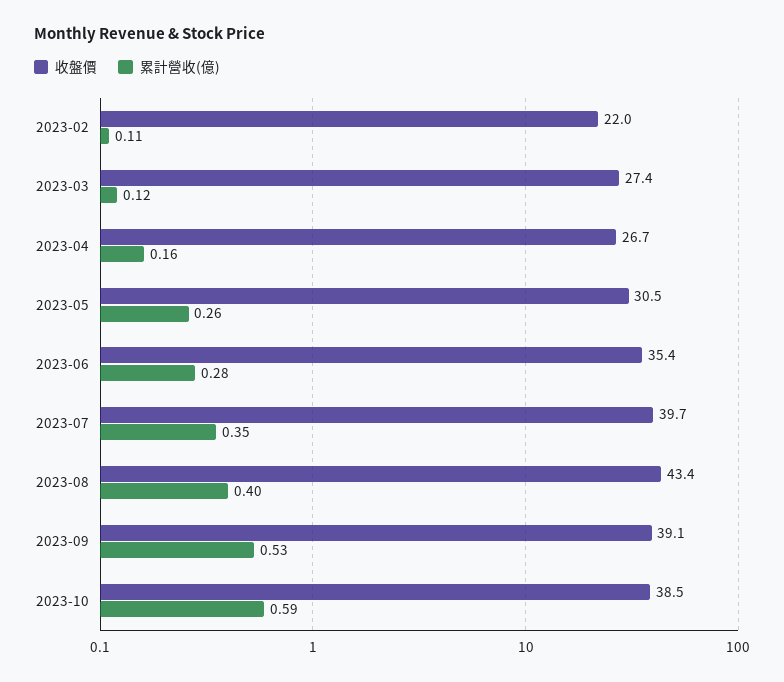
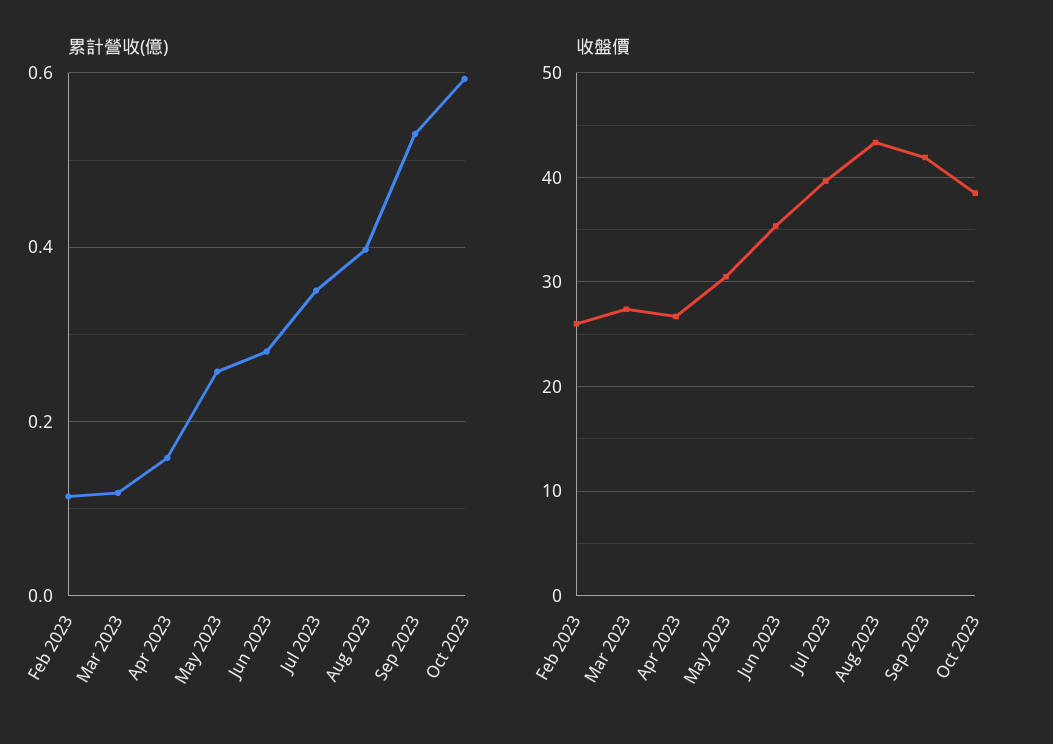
收盤價, 2023-02: 22 -> 26
收盤價, 2023-09: 39.1 -> 42

